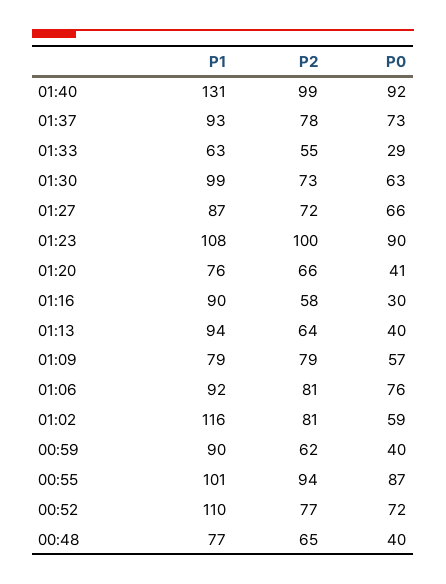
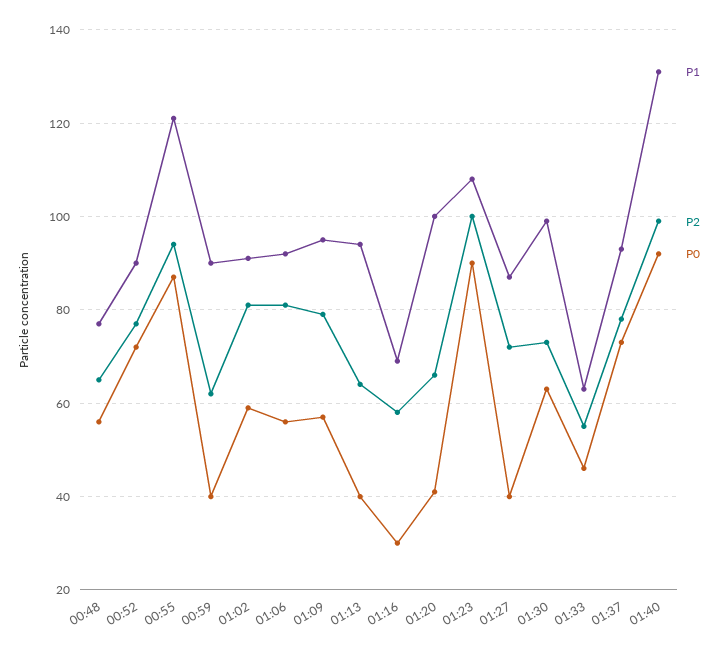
P0, 01:33: 29 -> 45
P0, 01:27: 66 -> 40
P1, 01:20: 76 -> 100
P1, 01:16: 90 -> 70
P1, 01:09: 79 -> 95
P0, 01:06: 76 -> 55
P1, 01:02: 116 -> 90
P1, 00:55: 101 -> 120
P1, 00:52: 110 -> 90
P0, 00:48: 40 -> 55

